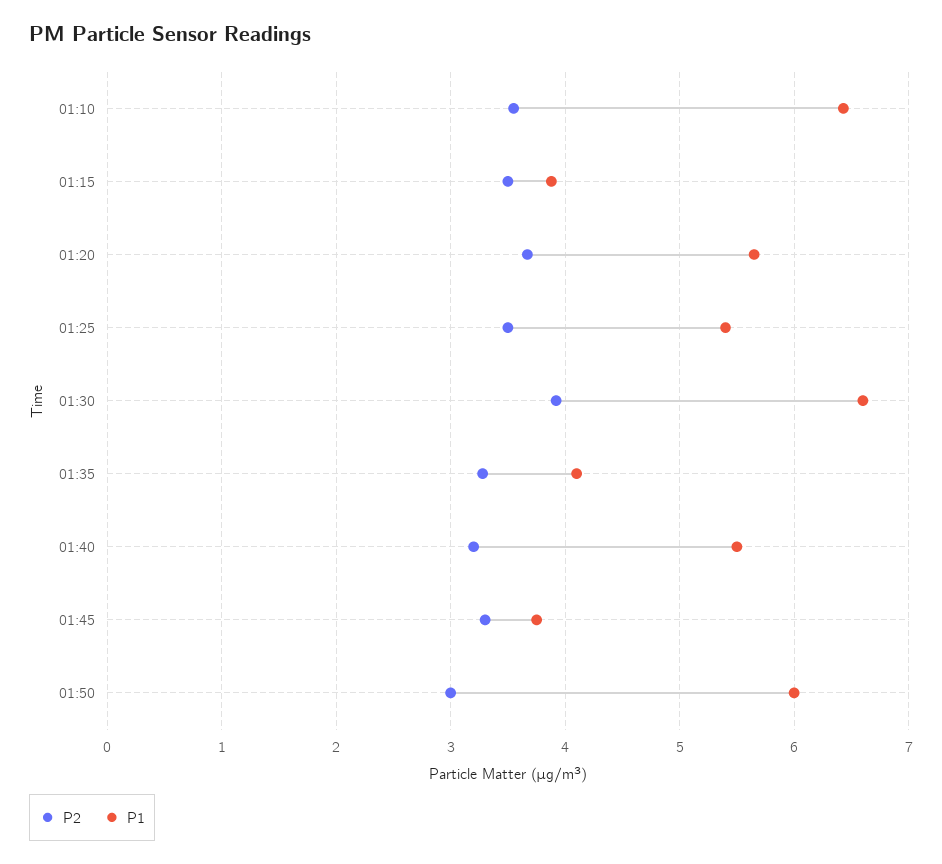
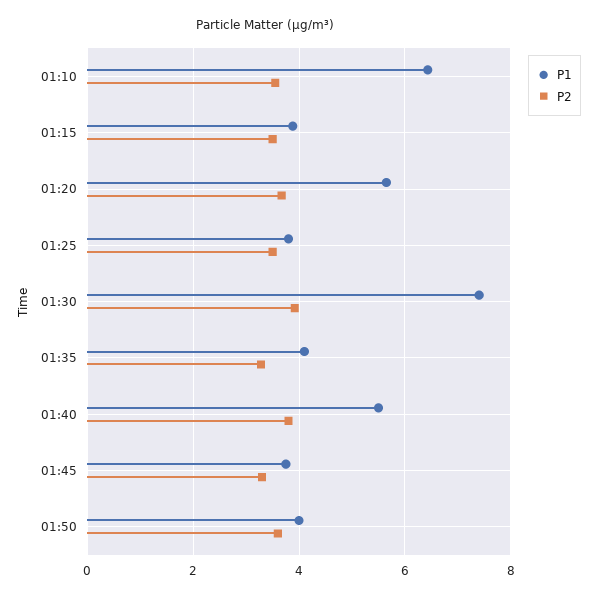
P1, 01:25: 5.4 -> 3.8
P1, 01:30: 6.6 -> 7.4
P2, 01:40: 3.2 -> 3.8
P2, 01:50: 3 -> 3.6
P1, 01:50: 6 -> 4

